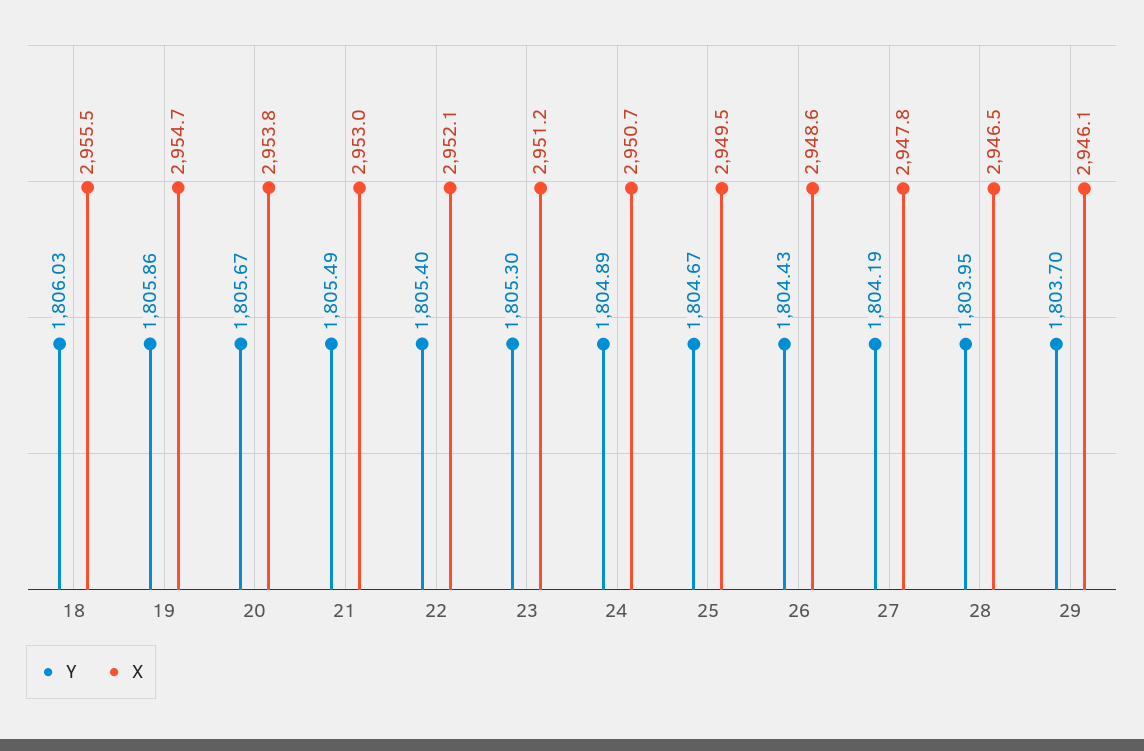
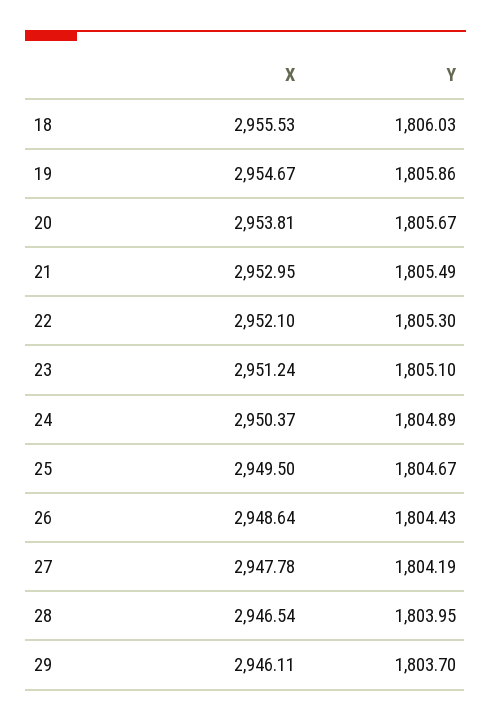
Y, 22: 1805.4 -> 1805.3
Y, 23: 1805.3 -> 1805.1
X, 24: 2950.7 -> 2950.37

